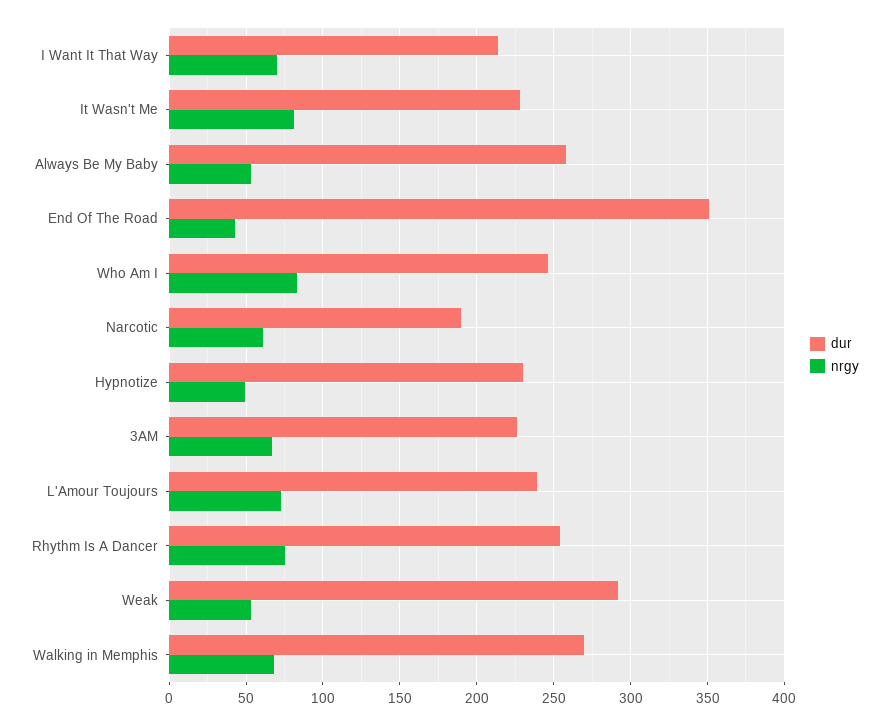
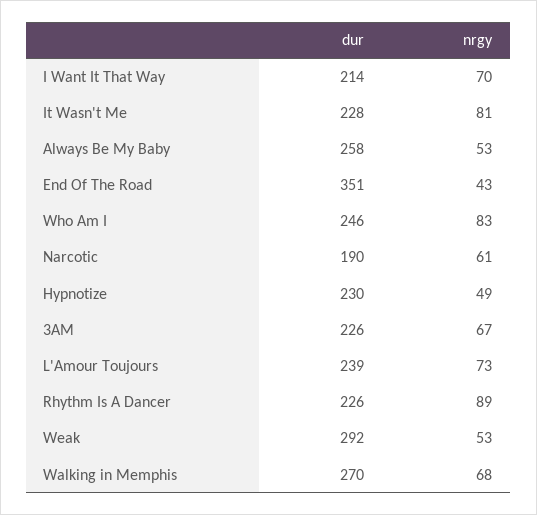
dur, Rhythm Is A Dancer: 255 -> 226
nrgy, Rhythm Is A Dancer: 75 -> 89

